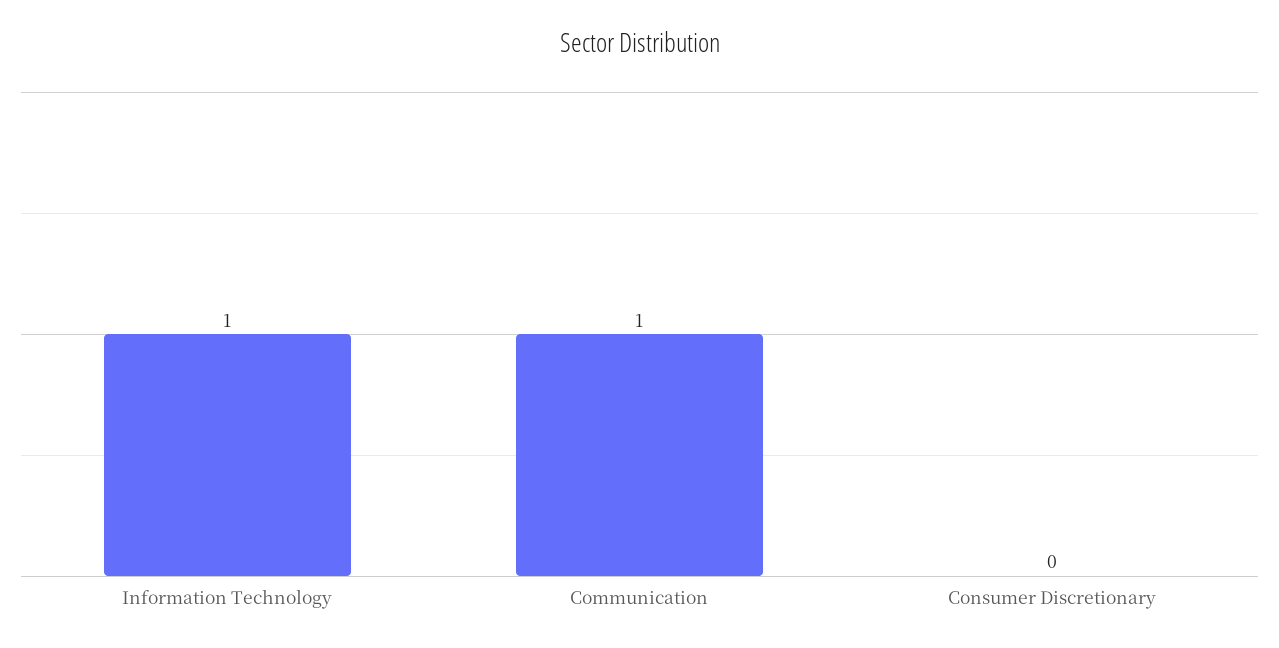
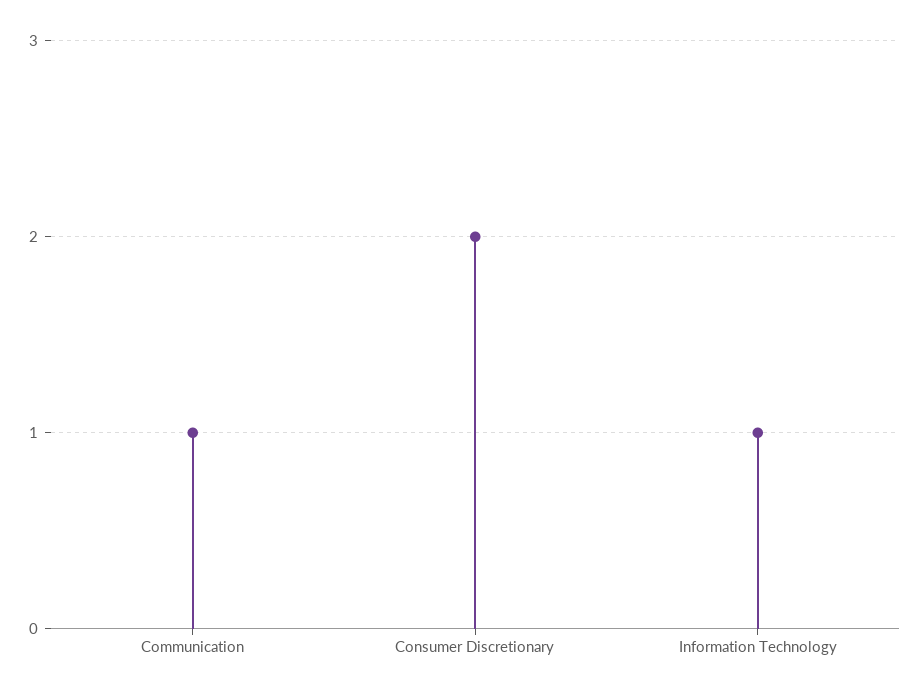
Consumer Discretionary: 0 -> 2

